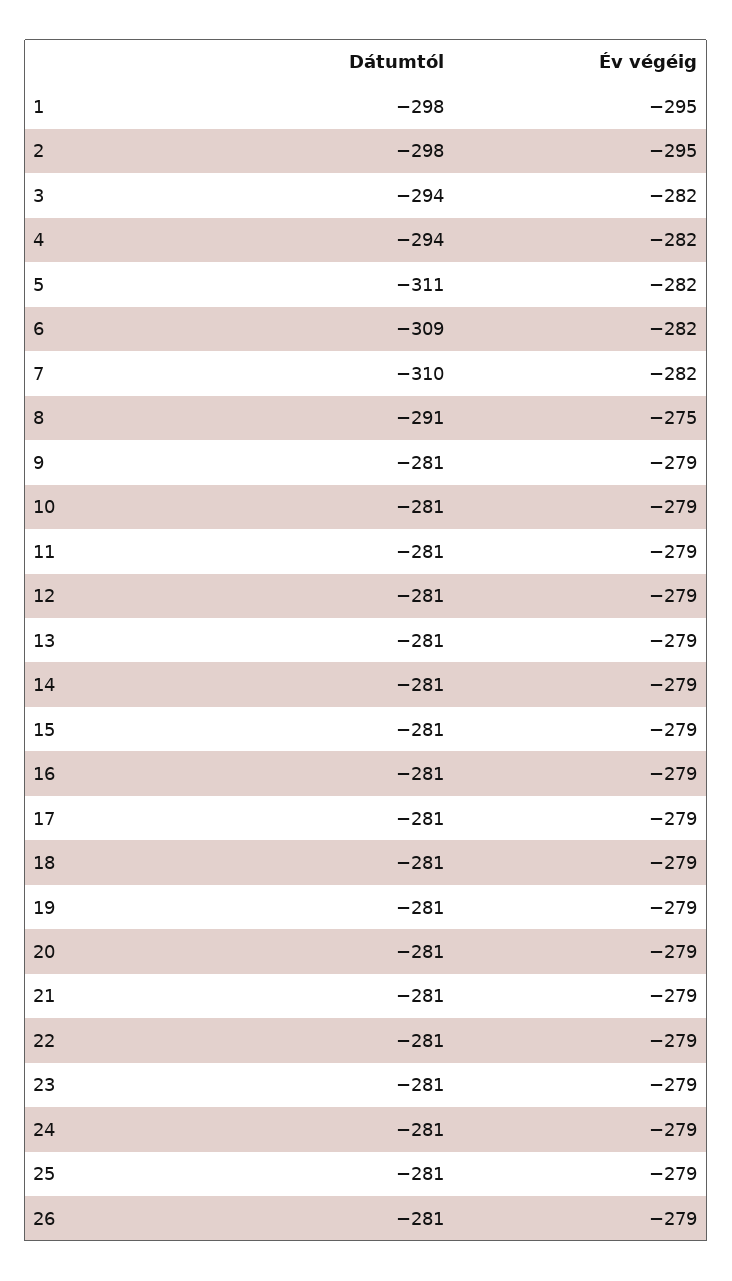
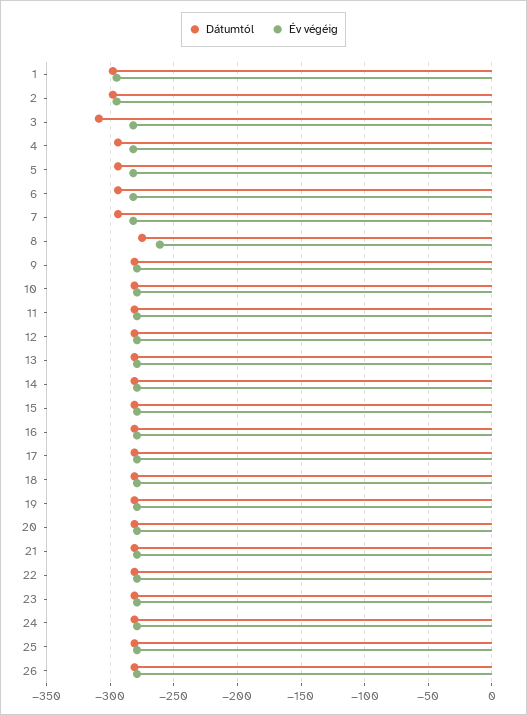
Dátumtól, 3: -294 -> -310
Dátumtól, 5: -311 -> -295
Dátumtól, 6: -309 -> -295
Dátumtól, 7: -310 -> -295
Dátumtól, 8: -291 -> -275
Év végéig, 8: -275 -> -260

